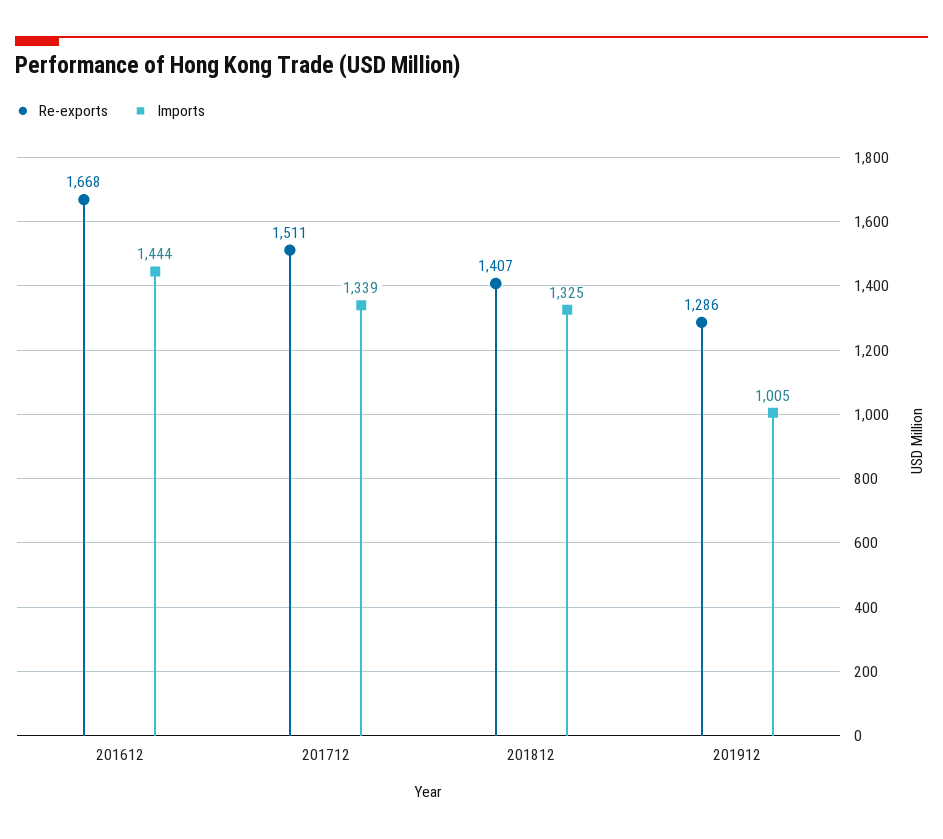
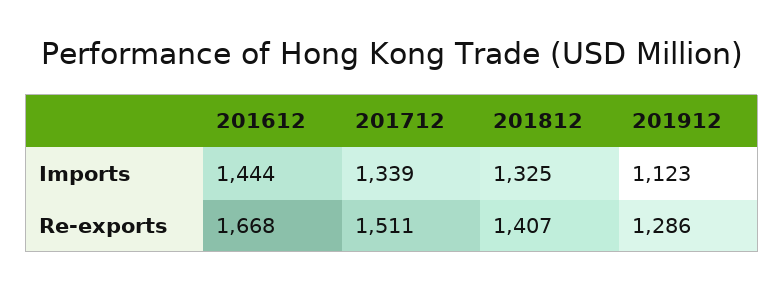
Imports, 201912: 1005 -> 1123

